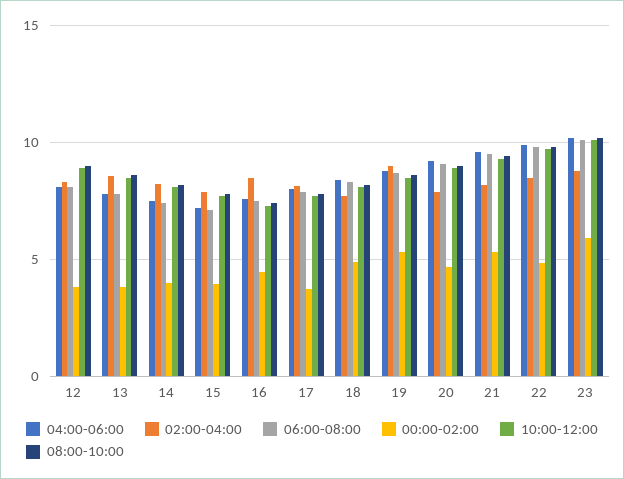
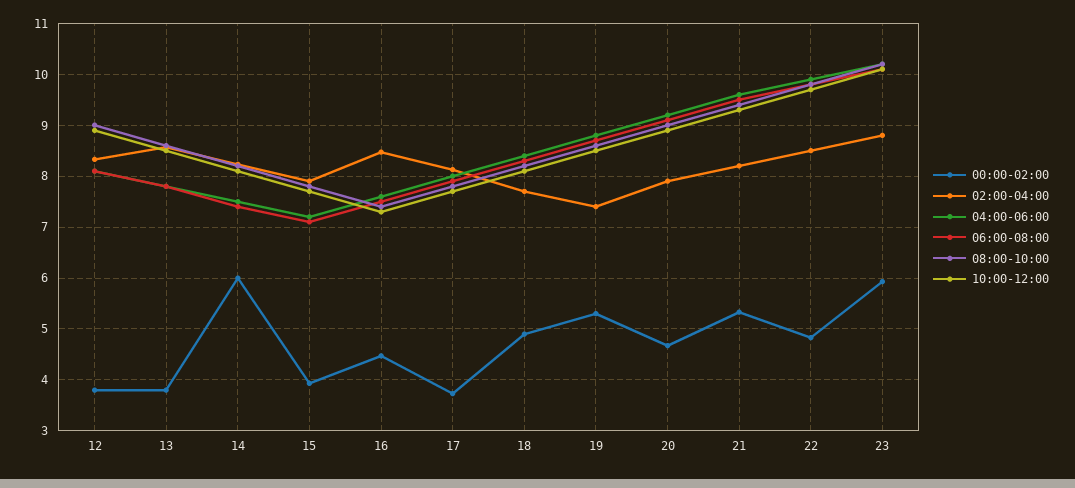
00:00-02:00, 14: 4 -> 6
02:00-04:00, 19: 9 -> 7.4

